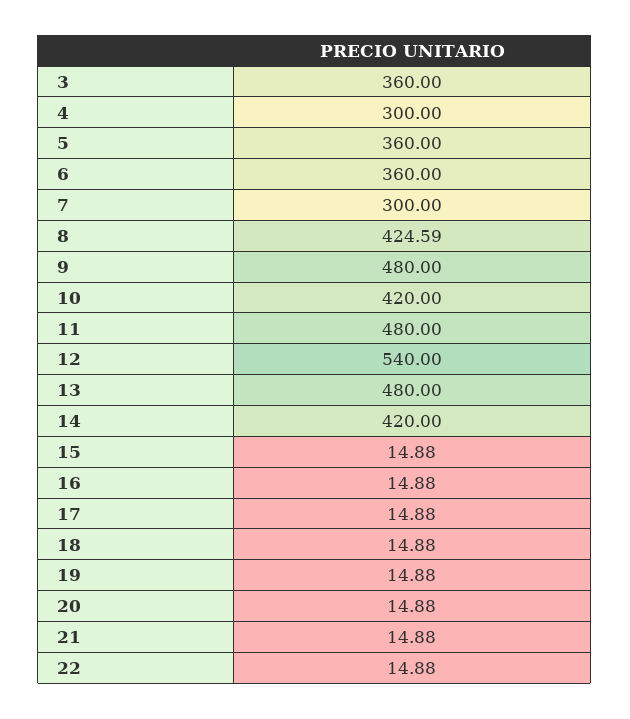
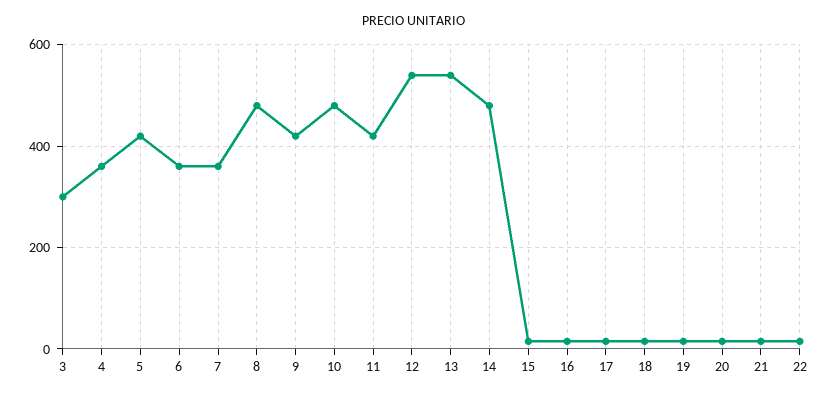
3: 360 -> 300
4: 300 -> 360
5: 360 -> 420
7: 300 -> 360
8: 424.59 -> 480
9: 480 -> 420
10: 420 -> 480
11: 480 -> 420
13: 480 -> 540
14: 420 -> 480

